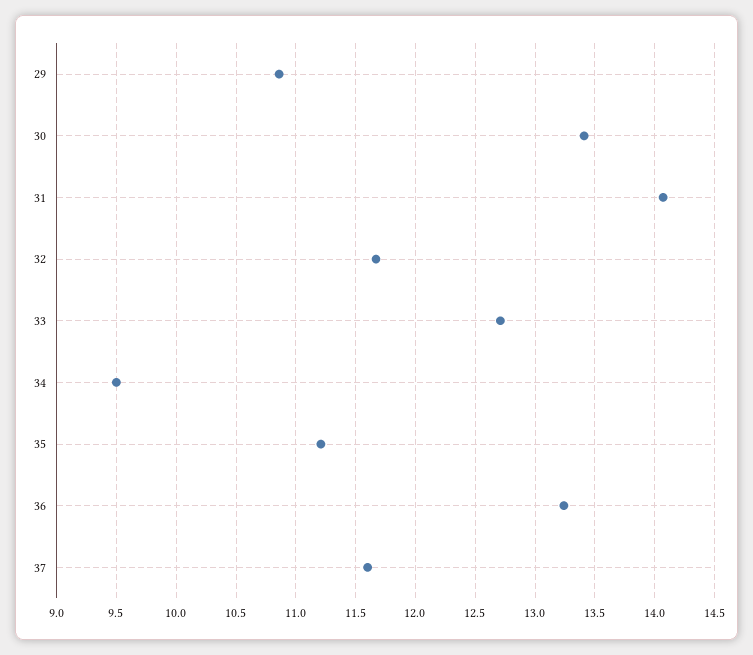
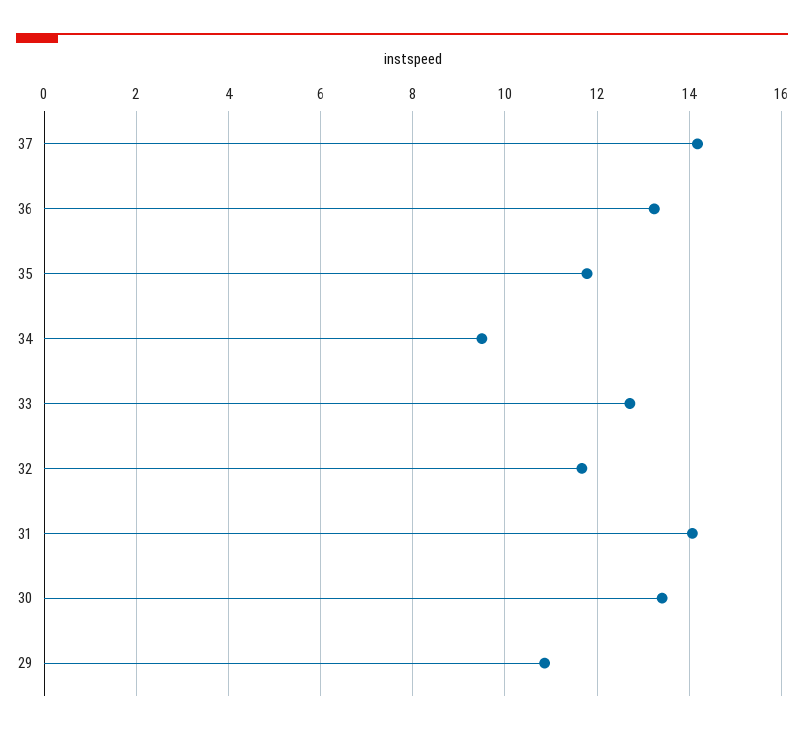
35: 11.2 -> 11.8
37: 11.6 -> 14.2

